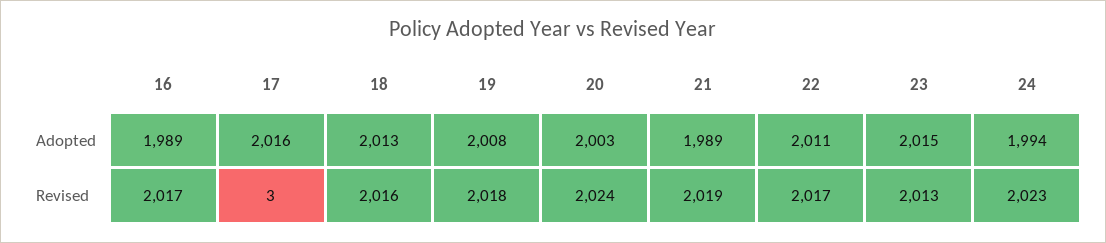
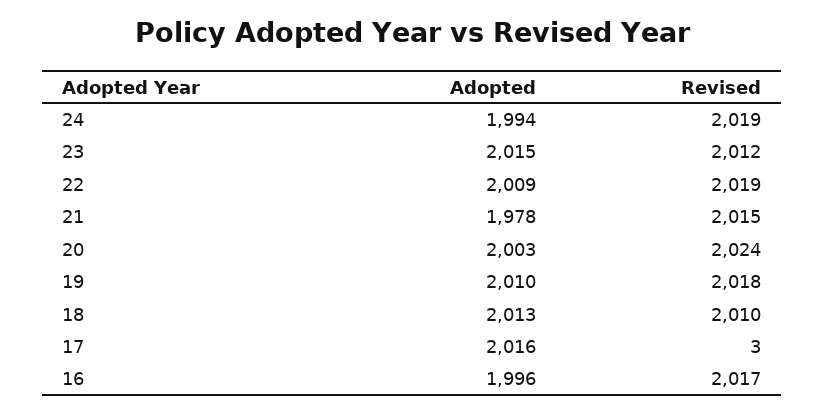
16, Adopted: 1989 -> 1996
19, Adopted: 2008 -> 2010
21, Adopted: 1989 -> 1978
22, Adopted: 2011 -> 2009
18, Revised: 2016 -> 2010
21, Revised: 2019 -> 2015
22, Revised: 2017 -> 2019
23, Revised: 2013 -> 2012
24, Revised: 2023 -> 2019

